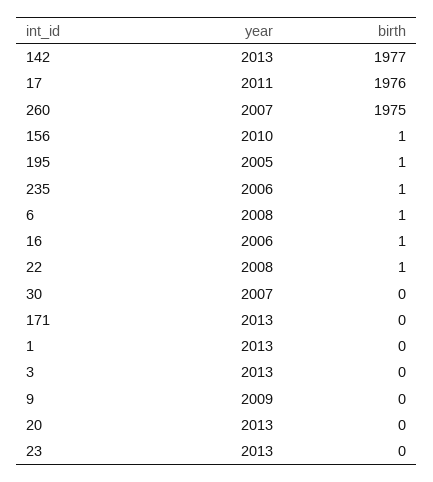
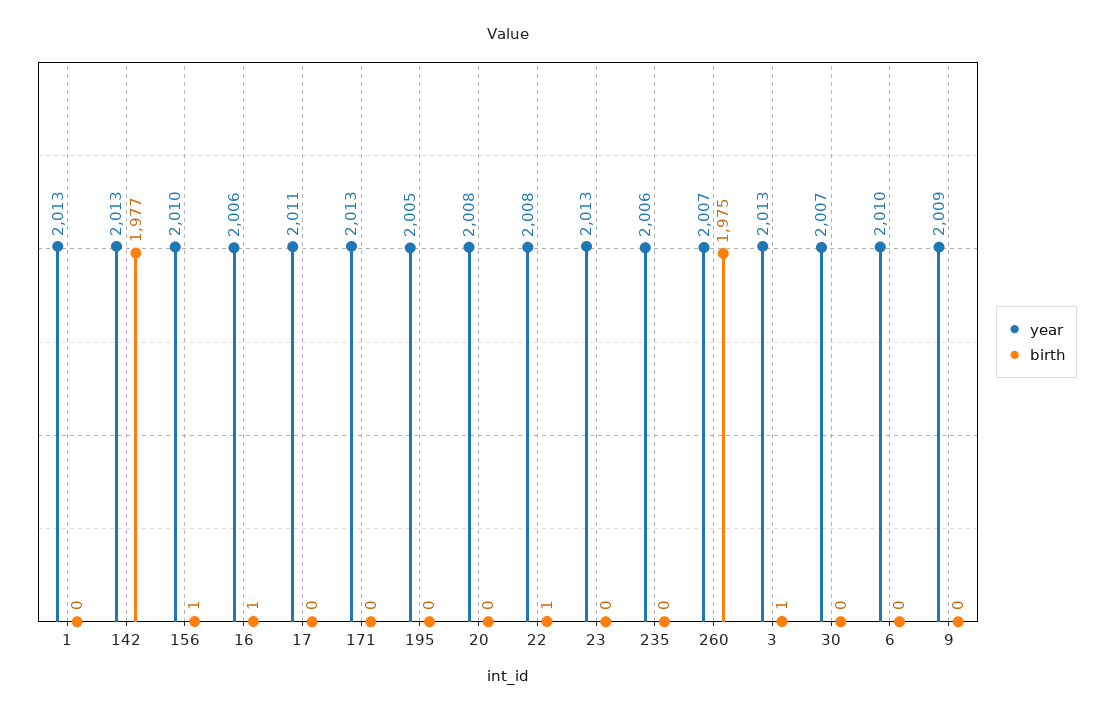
birth, 17: 1976 -> 0
birth, 195: 1 -> 0
birth, 235: 1 -> 0
year, 6: 2008 -> 2010
birth, 6: 1 -> 0
birth, 3: 0 -> 1
year, 20: 2013 -> 2008

